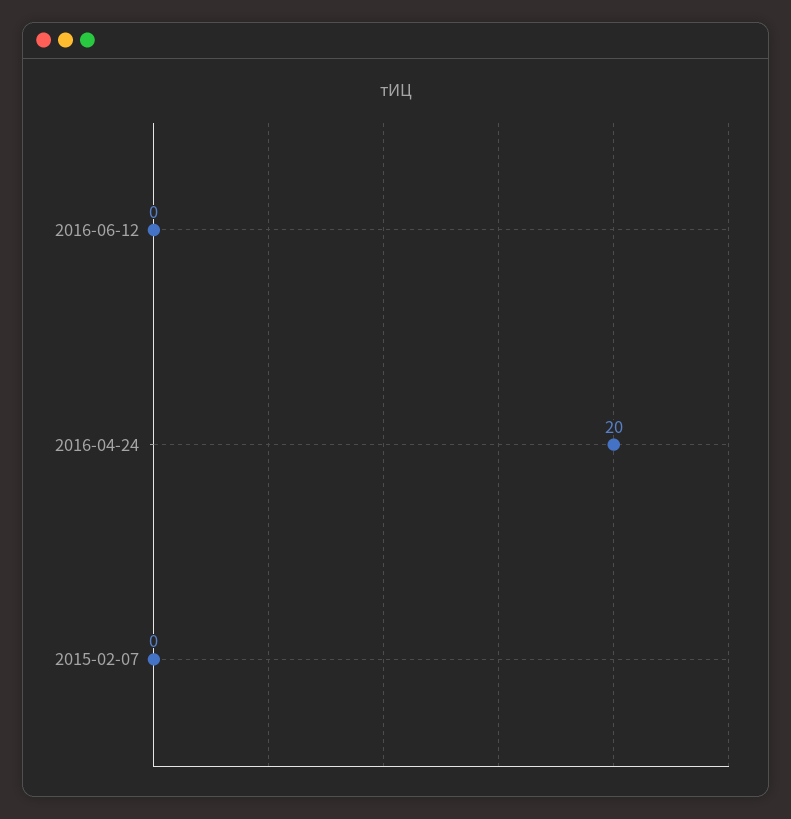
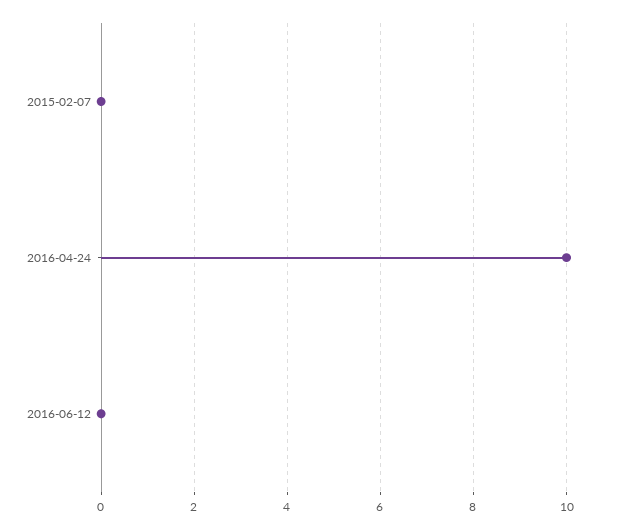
2016-04-24: 20 -> 10

